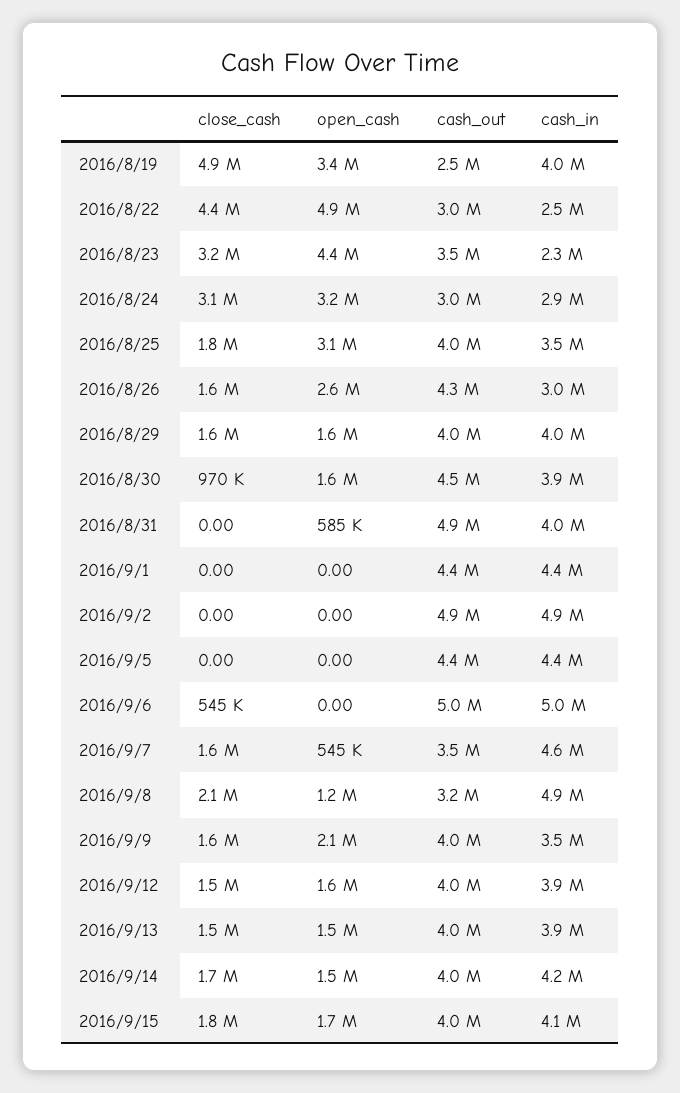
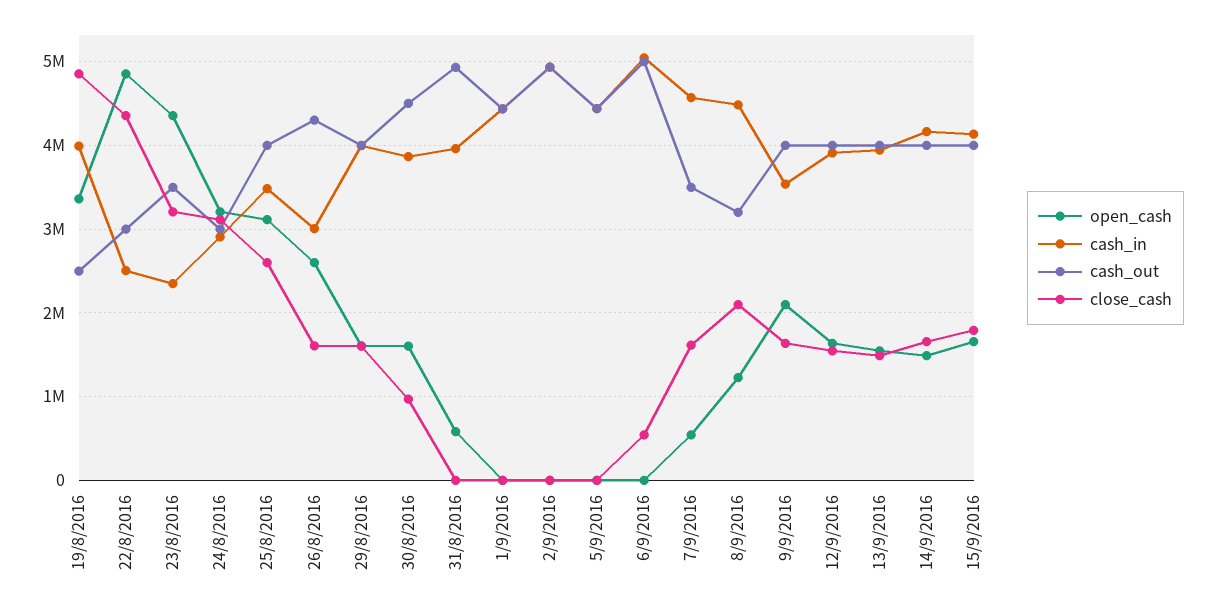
close_cash, 2016/8/25: 1800000 -> 2600000
cash_in, 2016/9/8: 4900000 -> 4500000

